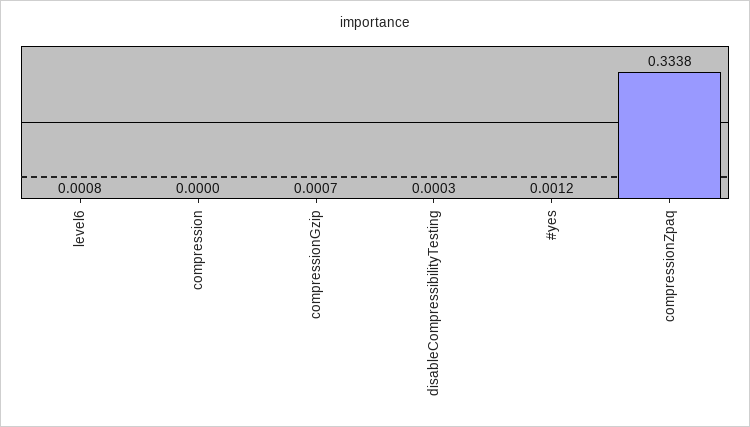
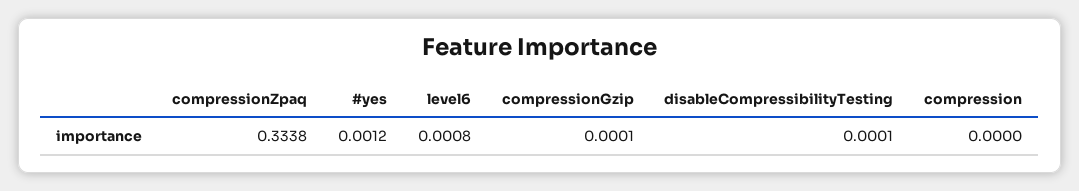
compressionGzip: 0.0007 -> 0.0001
disableCompressibilityTesting: 0.0003 -> 0.0001

